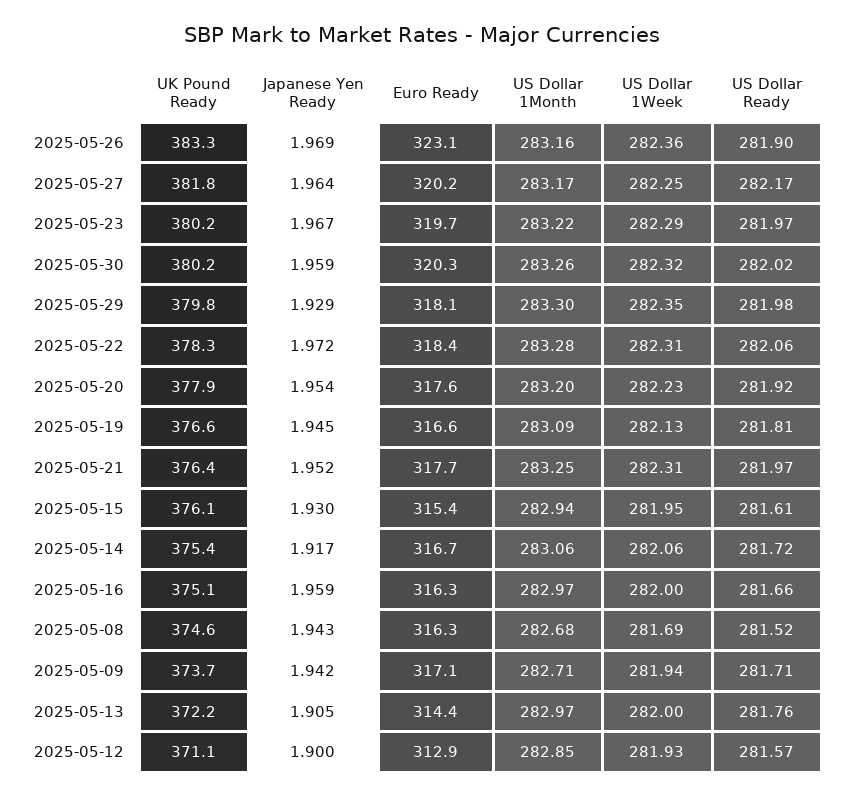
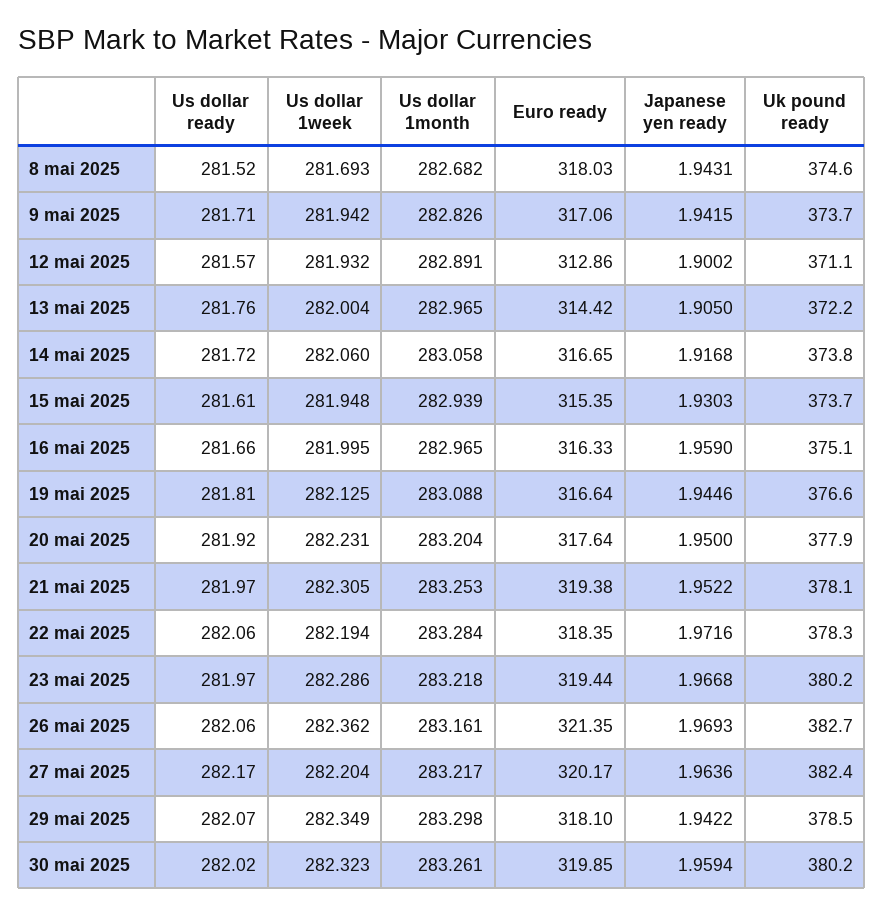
UK Pound Ready, 2025-05-26: 383.3 -> 382.7
Euro Ready, 2025-05-26: 323.1 -> 321.35
US Dollar Ready, 2025-05-26: 281.9 -> 282.06
UK Pound Ready, 2025-05-27: 381.8 -> 382.4
US Dollar 1Month, 2025-05-27: 283.17 -> 283.217
US Dollar 1Week, 2025-05-27: 282.25 -> 282.204
Euro Ready, 2025-05-23: 319.7 -> 319.44
Euro Ready, 2025-05-30: 320.3 -> 319.85
UK Pound Ready, 2025-05-29: 379.8 -> 378.5
Japanese Yen Ready, 2025-05-29: 1.929 -> 1.9422
US Dollar Ready, 2025-05-29: 281.98 -> 282.07
US Dollar 1Week, 2025-05-22: 282.31 -> 282.194
Japanese Yen Ready, 2025-05-20: 1.954 -> 1.95
UK Pound Ready, 2025-05-21: 376.4 -> 378.1
Euro Ready, 2025-05-21: 317.7 -> 319.38
UK Pound Ready, 2025-05-15: 376.1 -> 373.7
UK Pound Ready, 2025-05-14: 375.4 -> 373.8
Euro Ready, 2025-05-08: 316.3 -> 318.03
US Dollar 1Month, 2025-05-09: 282.71 -> 282.826
US Dollar 1Month, 2025-05-12: 282.85 -> 282.891

